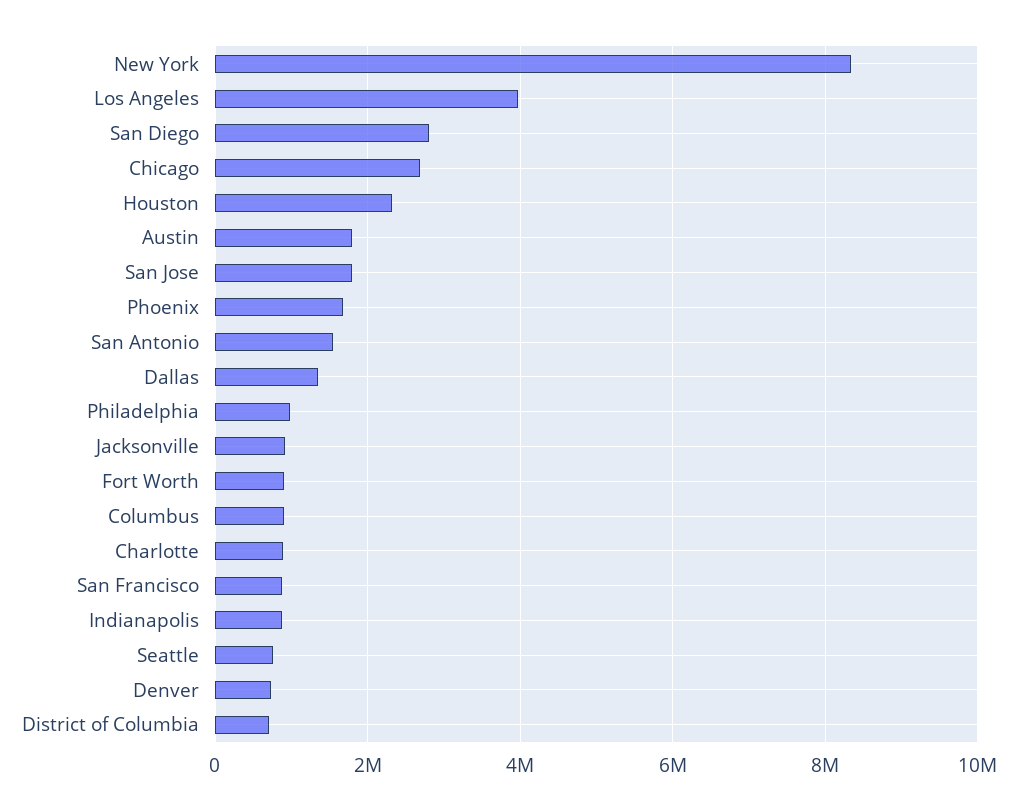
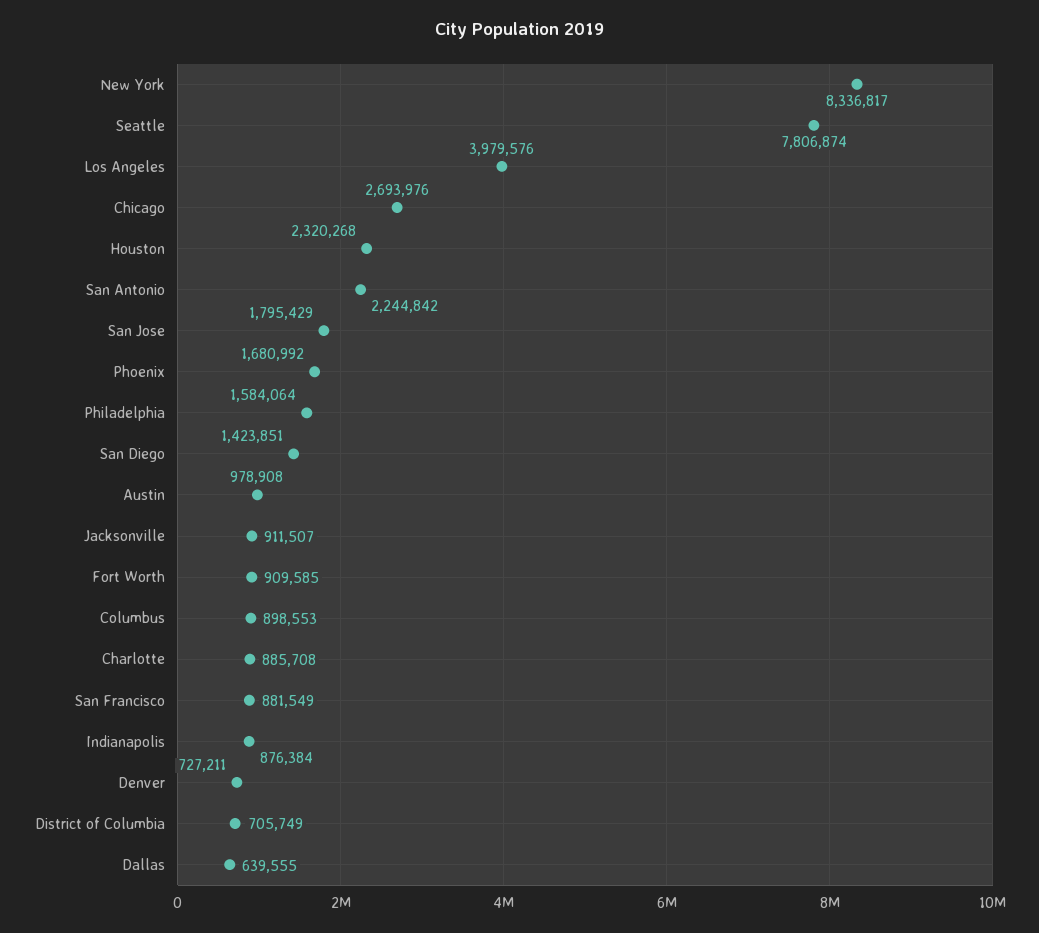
San Diego: 2800000 -> 1423851
Austin: 1800000 -> 978908
San Antonio: 1600000 -> 2244842
Dallas: 1400000 -> 639555
Philadelphia: 1000000 -> 1584064
Seattle: 800000 -> 7806874

